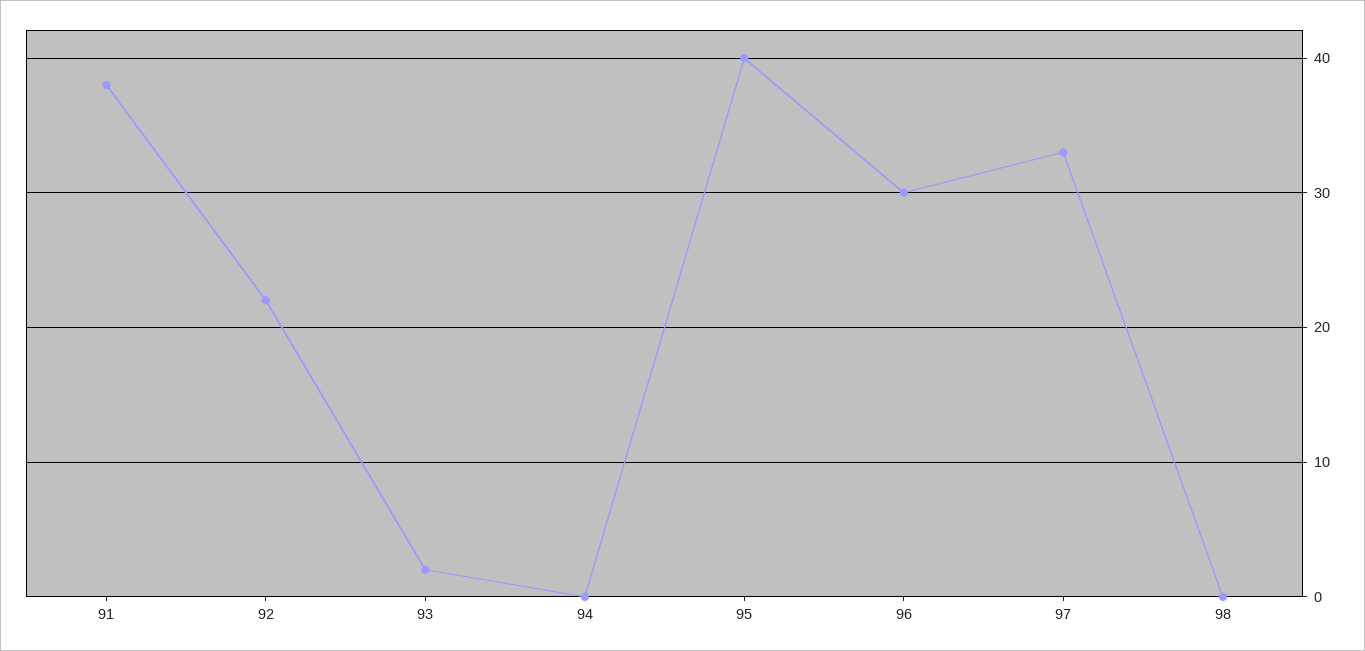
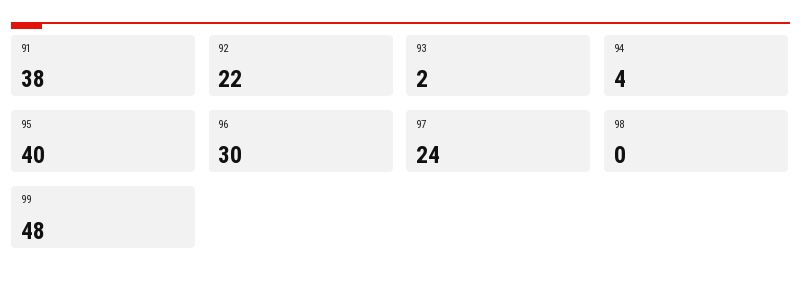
94: 0 -> 4
97: 33 -> 24
99: none -> 48

